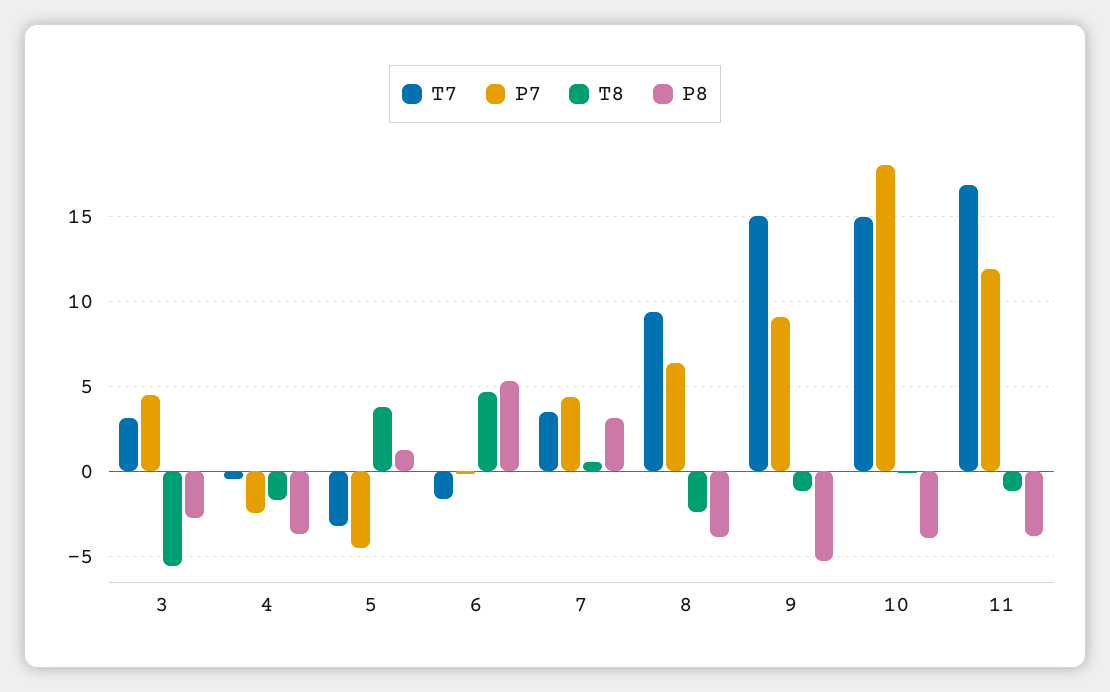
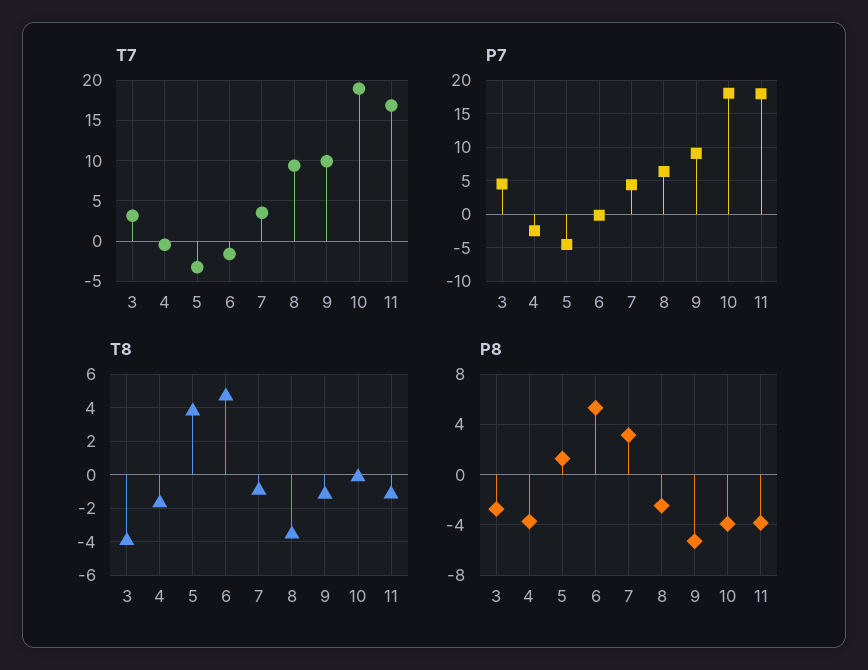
T8, 3: -5.5 -> -4
T8, 7: 0.5 -> -1
T8, 8: -2.5 -> -3.5
P8, 8: -4 -> -2.5
T7, 9: 15 -> 10
T7, 10: 15 -> 19
P7, 11: 12 -> 18

